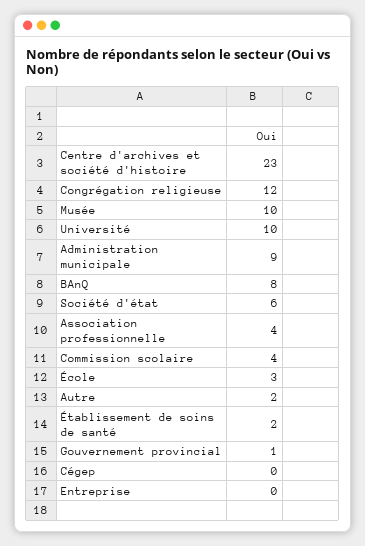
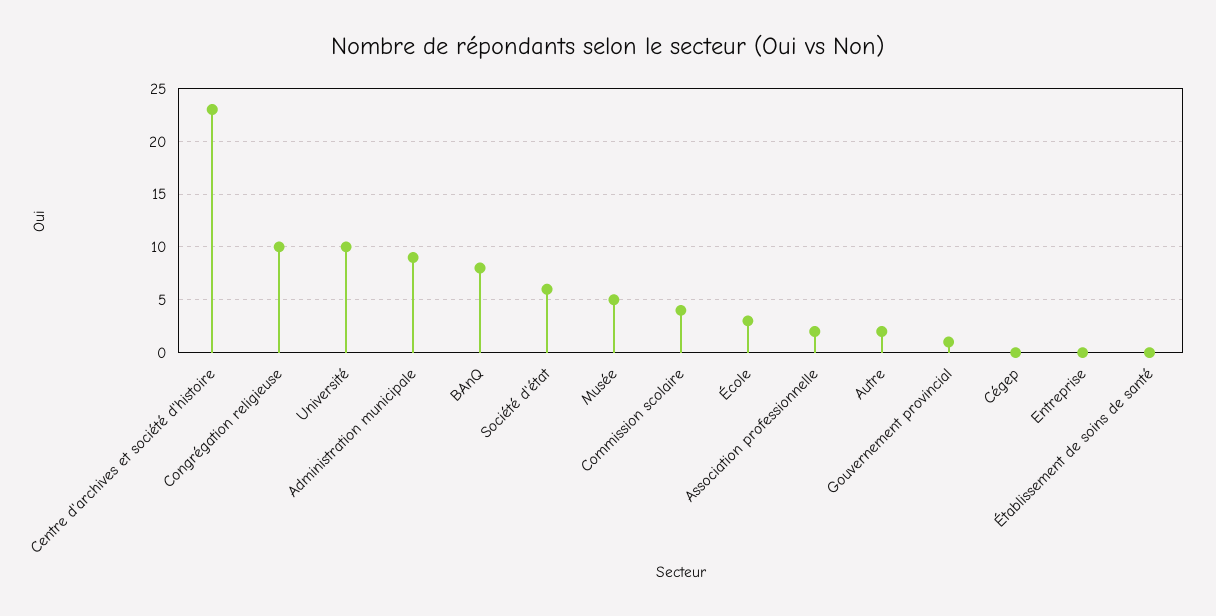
Congrégation religieuse: 12 -> 10
Musée: 10 -> 5
Association professionnelle: 4 -> 2
Établissement de soins de santé: 2 -> 0

